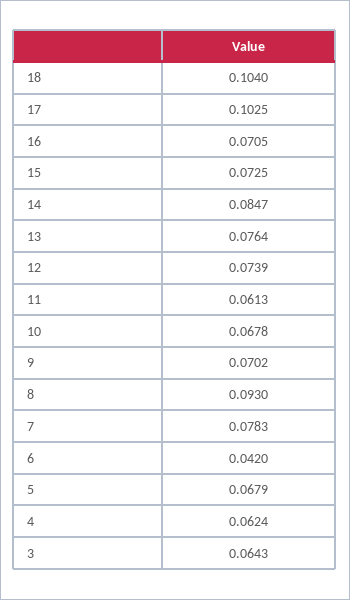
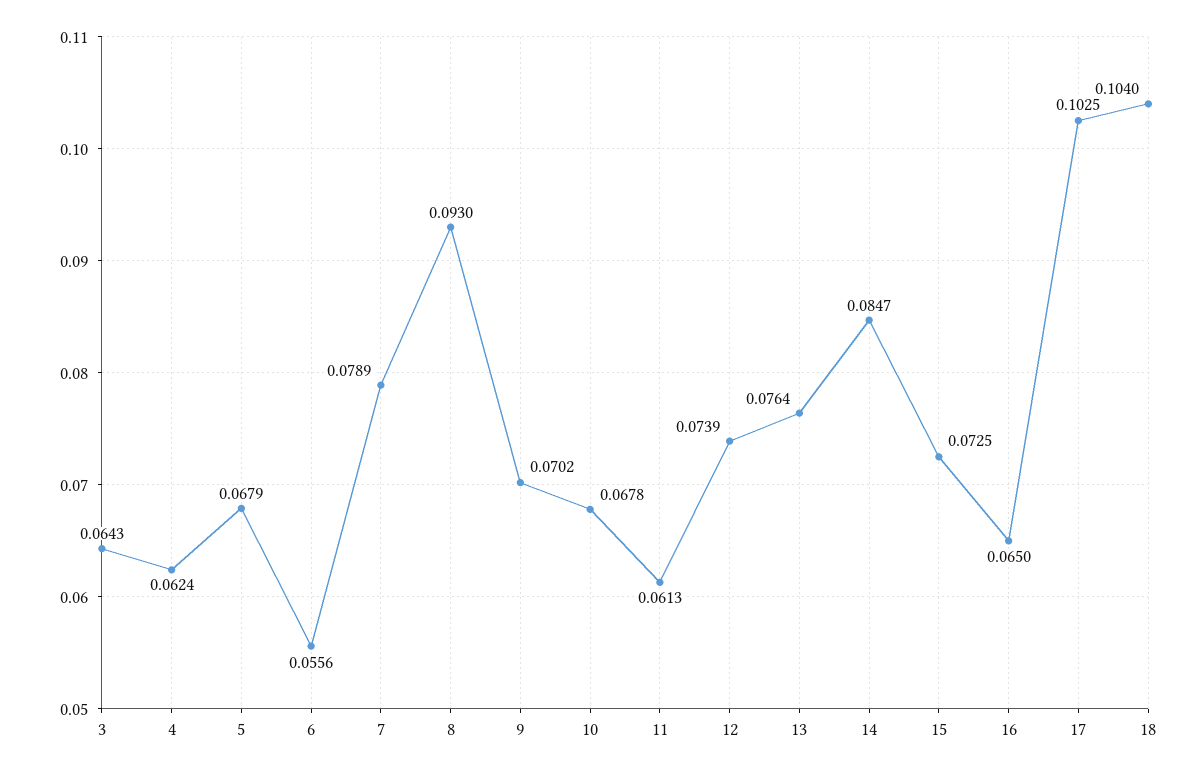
16: 0.0705 -> 0.065
7: 0.0783 -> 0.0789
6: 0.042 -> 0.0556

